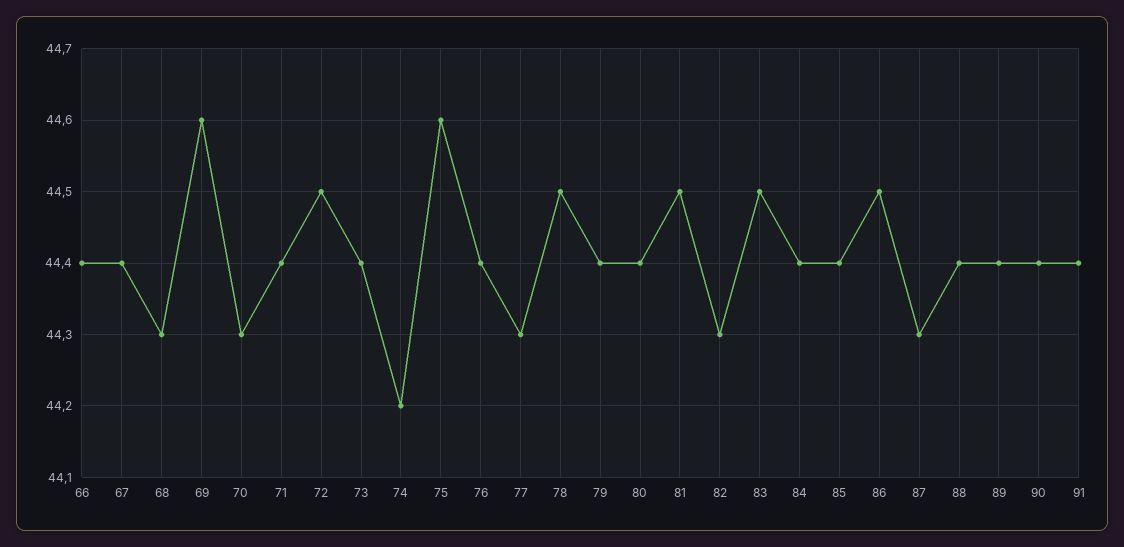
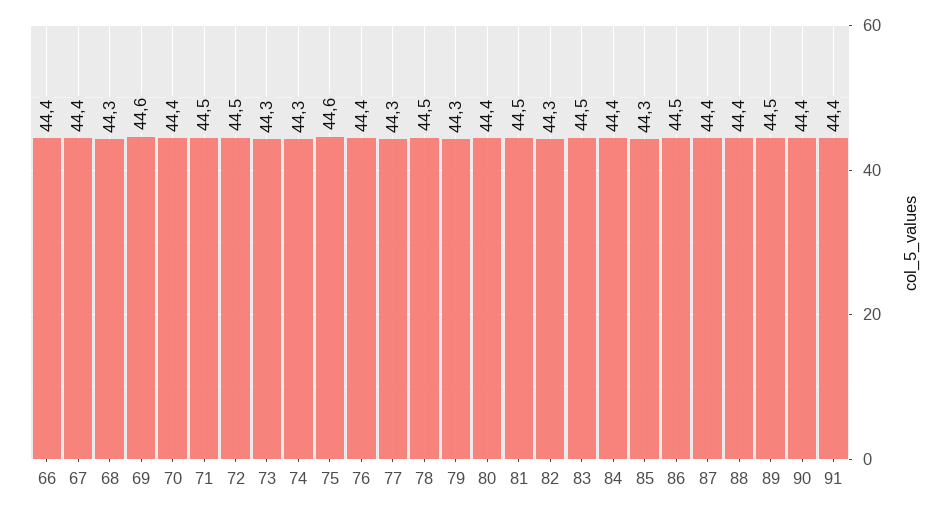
70: 44.3 -> 44.4
71: 44.4 -> 44.5
73: 44.4 -> 44.3
74: 44.2 -> 44.3
79: 44.4 -> 44.3
85: 44.4 -> 44.3
87: 44.3 -> 44.4
89: 44.4 -> 44.5

